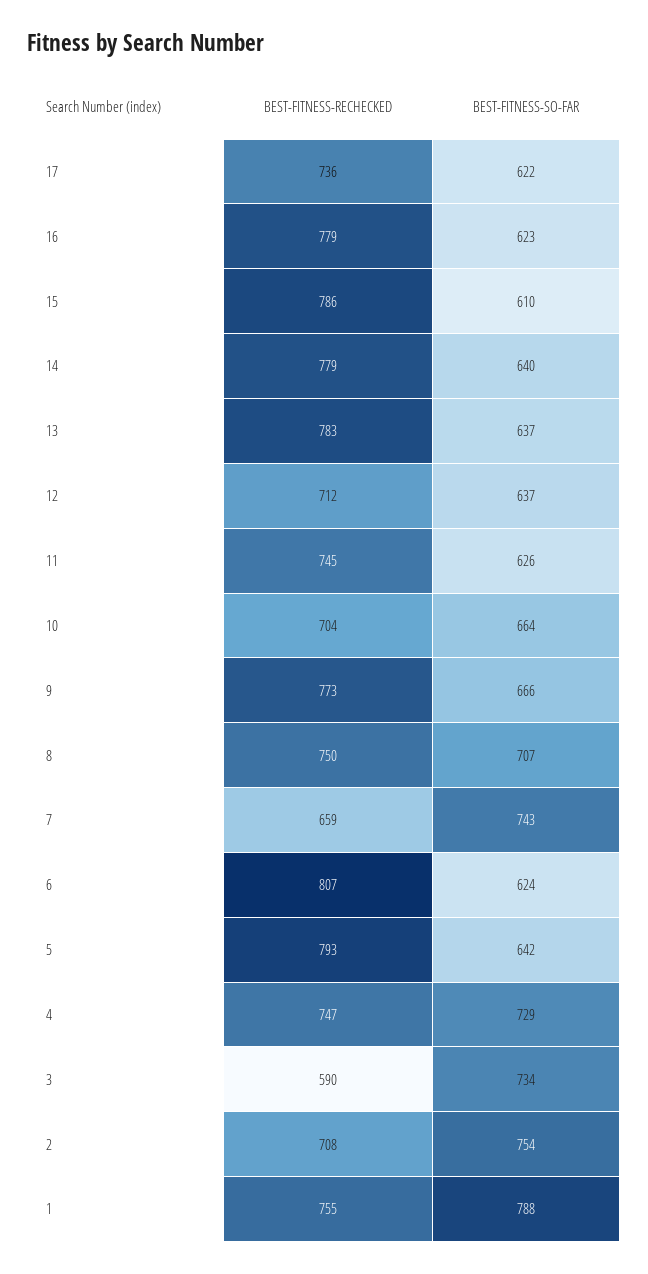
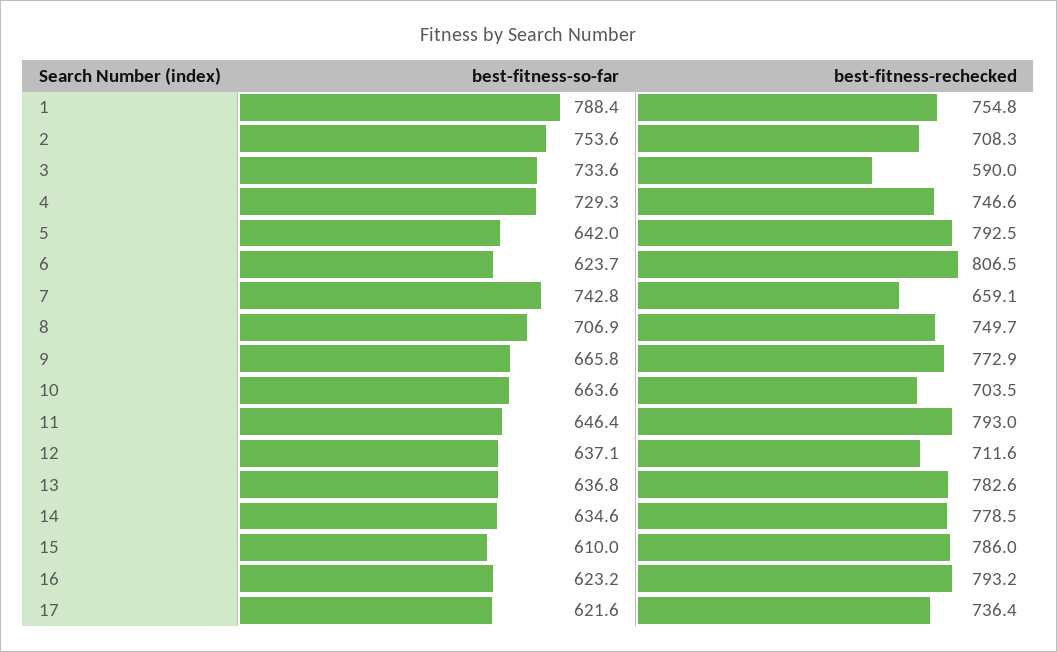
BEST-FITNESS-RECHECKED, 16: 779 -> 793.2
BEST-FITNESS-SO-FAR, 14: 640 -> 634.6
BEST-FITNESS-RECHECKED, 11: 745 -> 793
BEST-FITNESS-SO-FAR, 11: 626 -> 646.4

